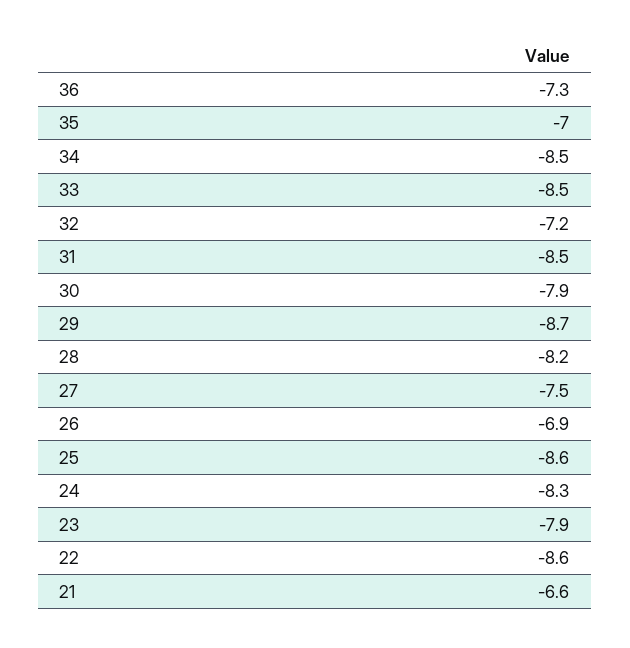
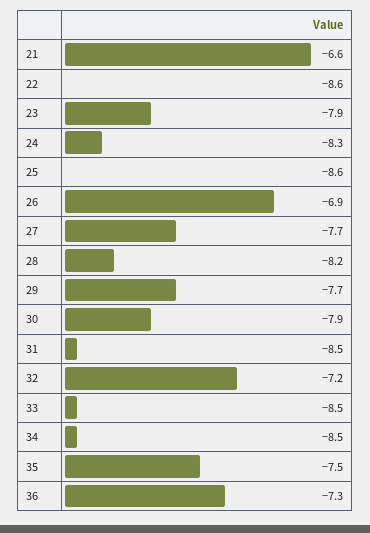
35: -7 -> -7.5
29: -8.7 -> -7.7
27: -7.5 -> -7.7

